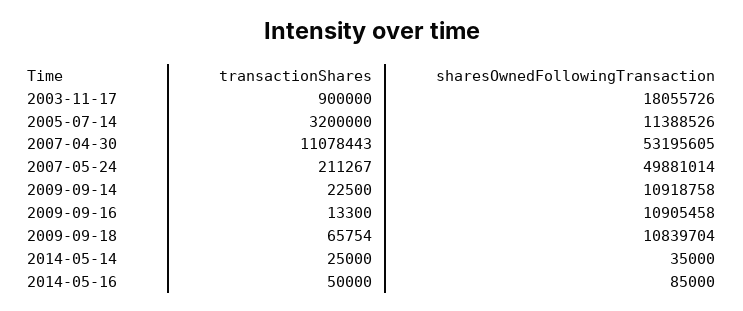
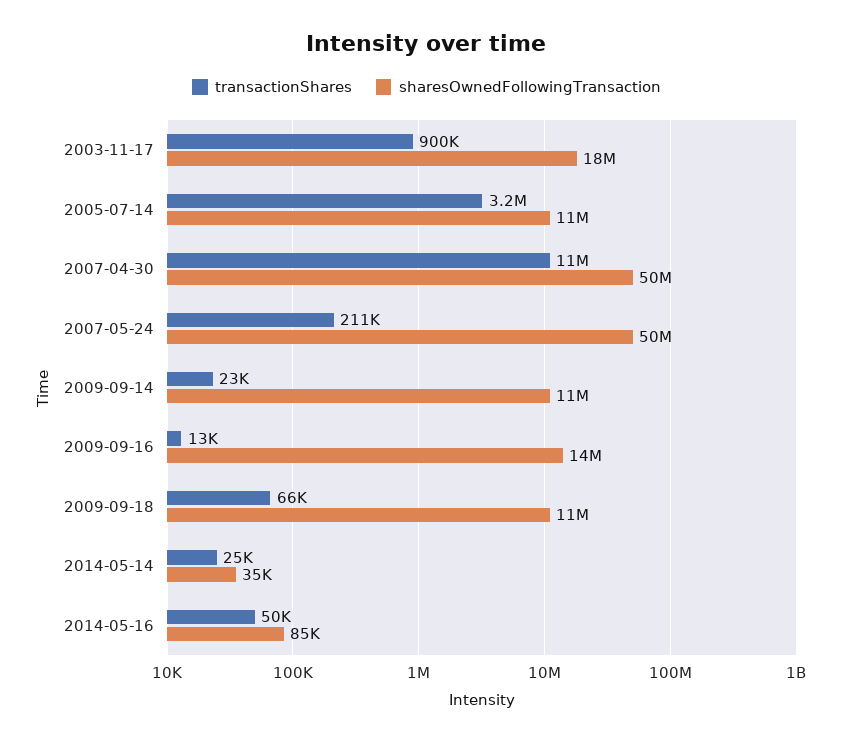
sharesOwnedFollowingTransaction, 2007-04-30: 53195605 -> 50000000
sharesOwnedFollowingTransaction, 2009-09-16: 10905458 -> 14000000

